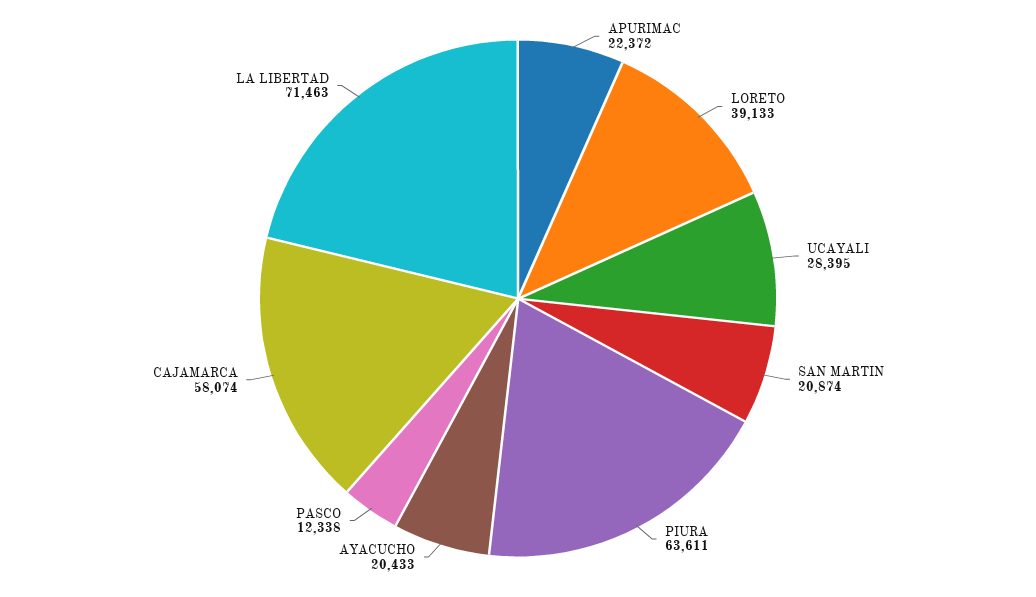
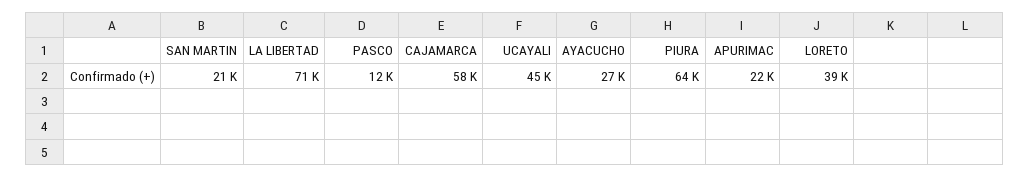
UCAYALI: 28395 -> 45000
AYACUCHO: 20433 -> 27000

